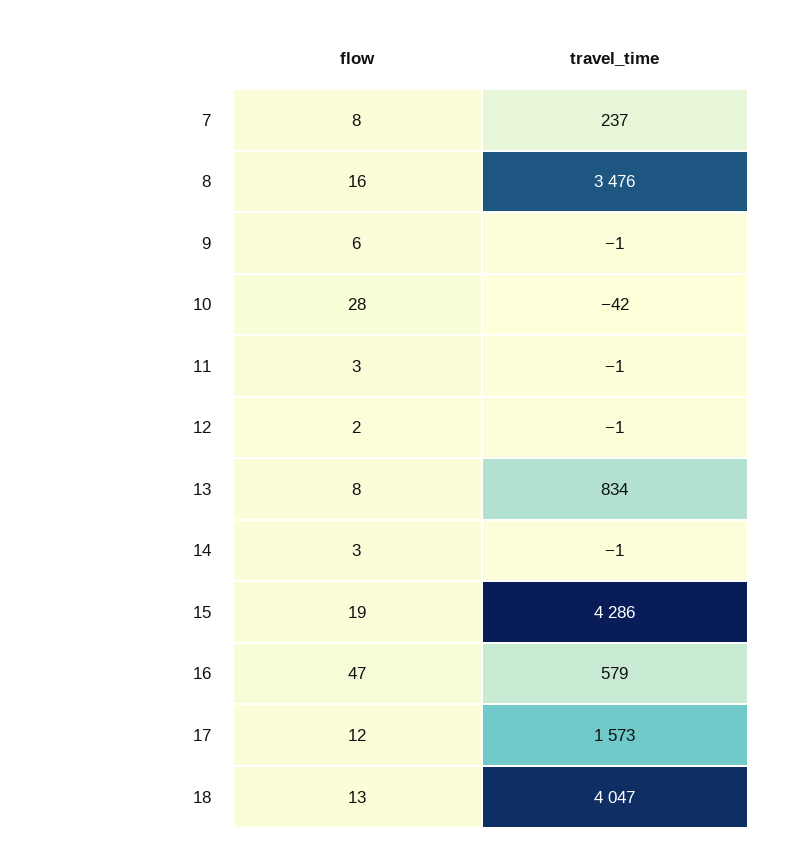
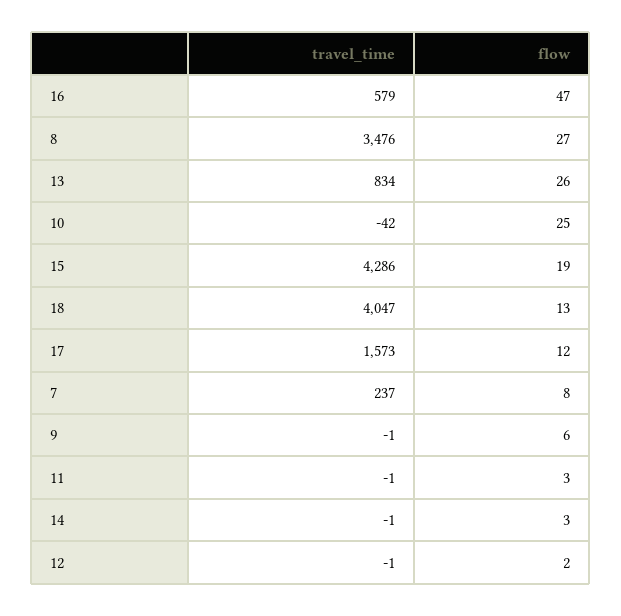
flow, 8: 16 -> 27
flow, 10: 28 -> 25
flow, 13: 8 -> 26

